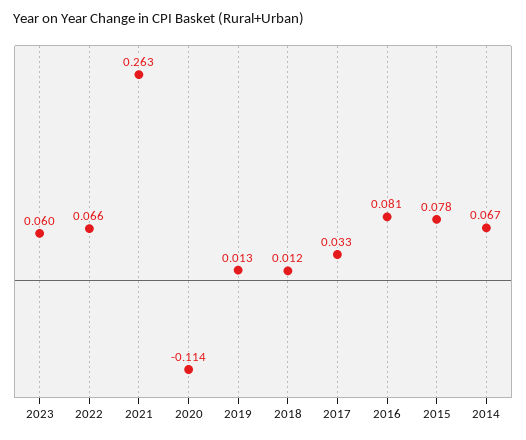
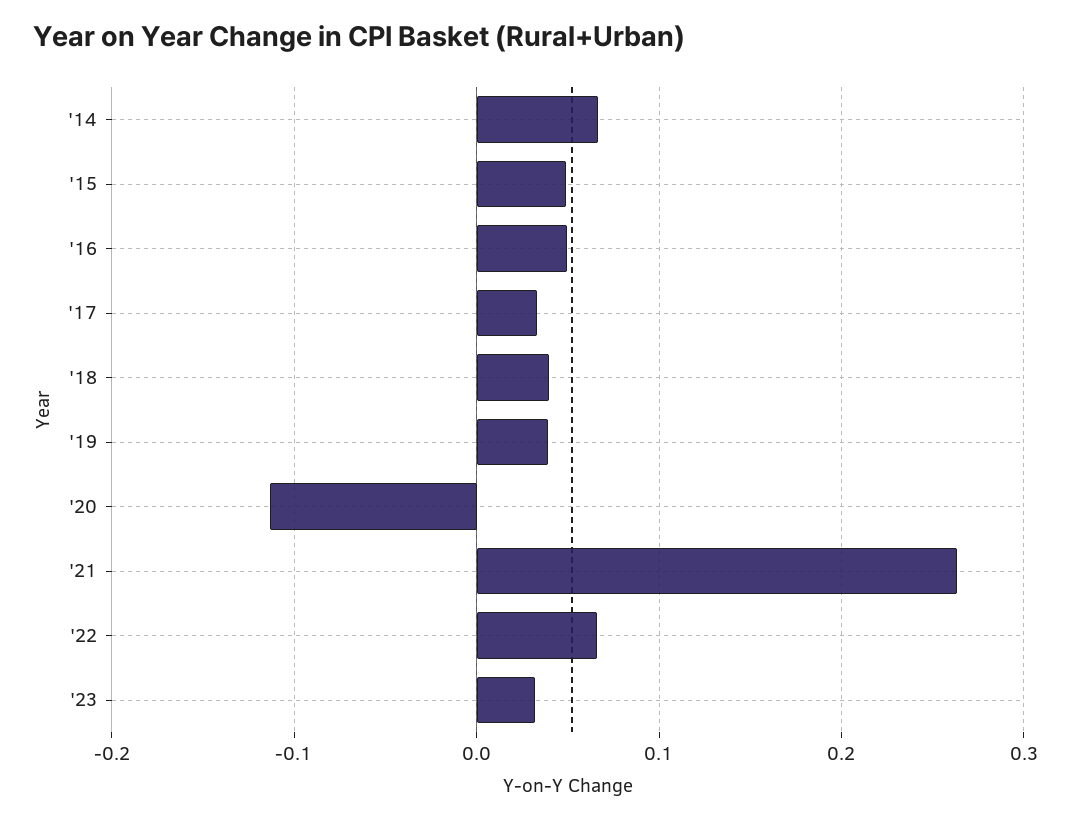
2023: 0.06 -> 0.03
2019: 0.013 -> 0.04
2018: 0.012 -> 0.04
2016: 0.081 -> 0.05
2015: 0.078 -> 0.05

